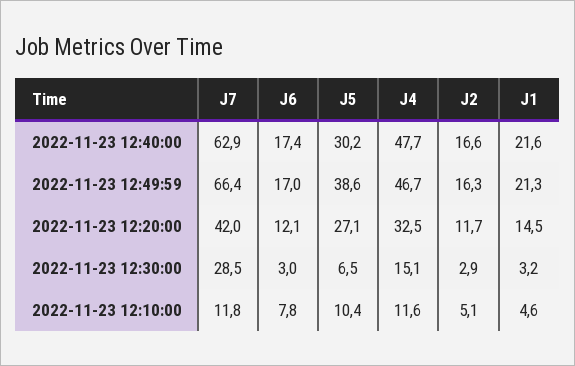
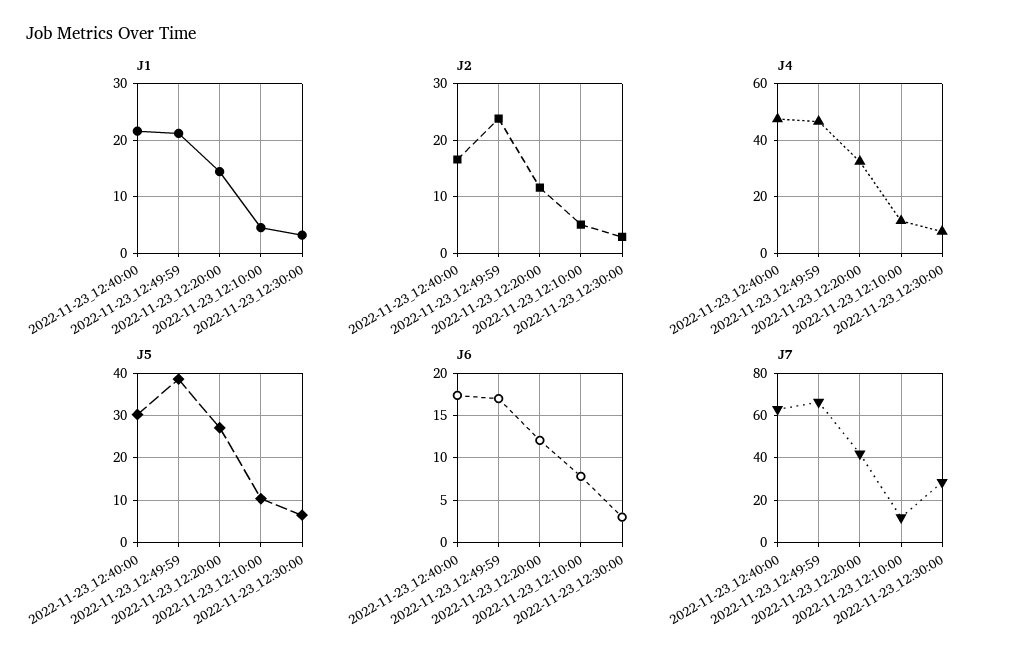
J2, 2022-11-23 12:49:59: 16.3 -> 24
J4, 2022-11-23 12:30:00: 15.1 -> 7.5

